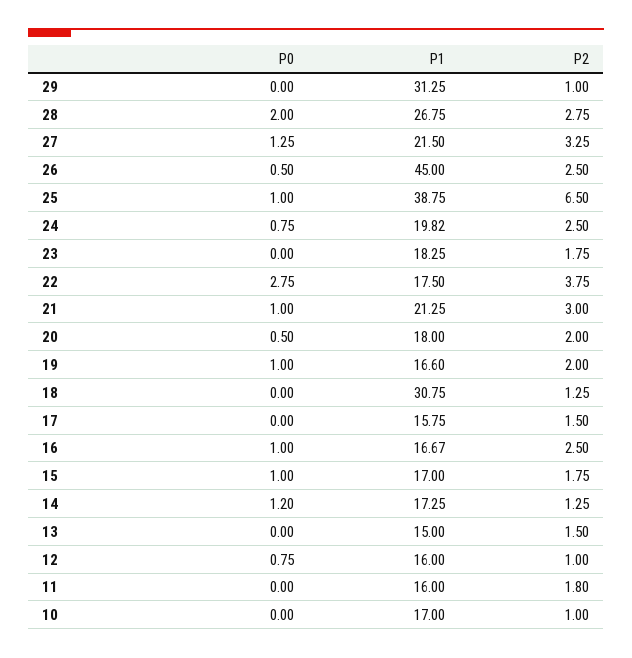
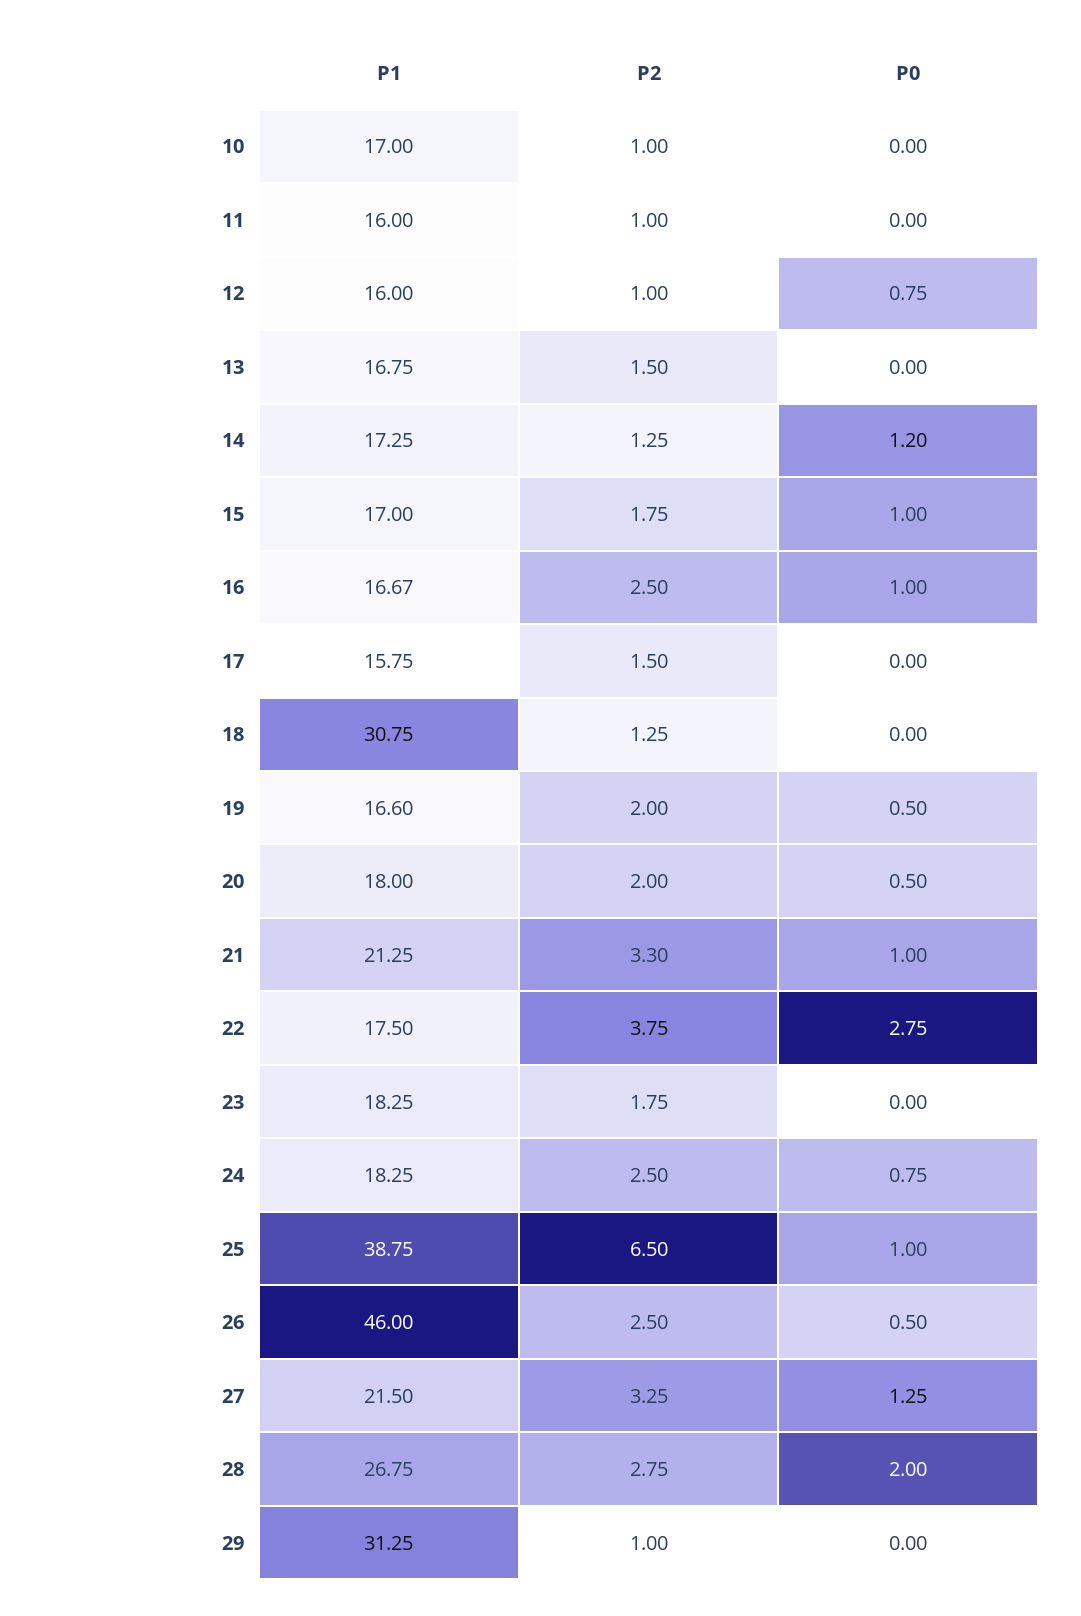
P1, 26: 45 -> 46
P1, 24: 19.82 -> 18.25
P2, 21: 3 -> 3.3
P0, 19: 1 -> 0.5
P1, 13: 15 -> 16.75
P2, 11: 1.8 -> 1

